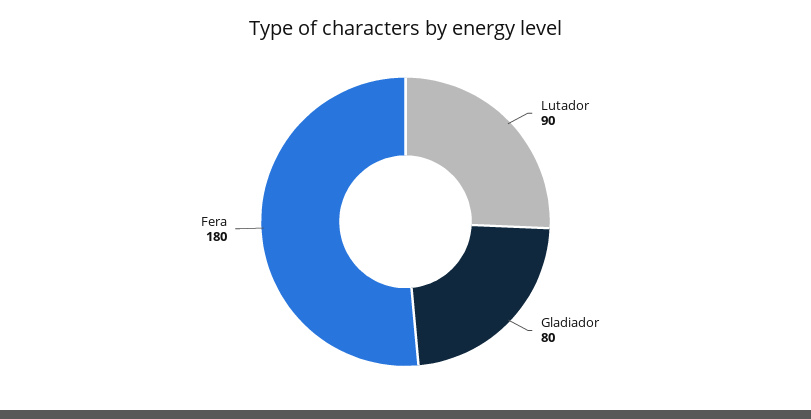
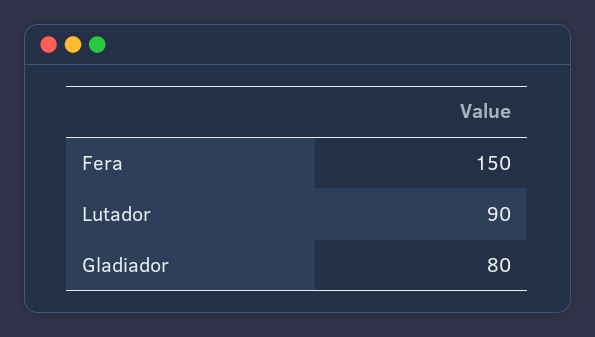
Fera: 180 -> 150

